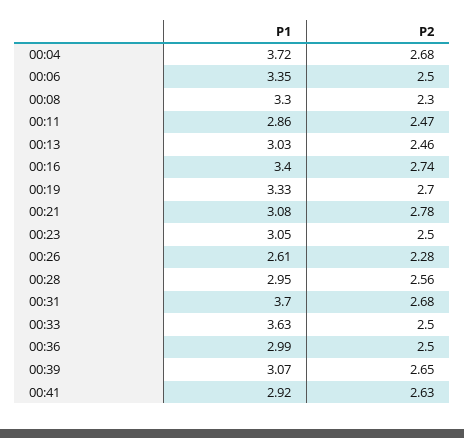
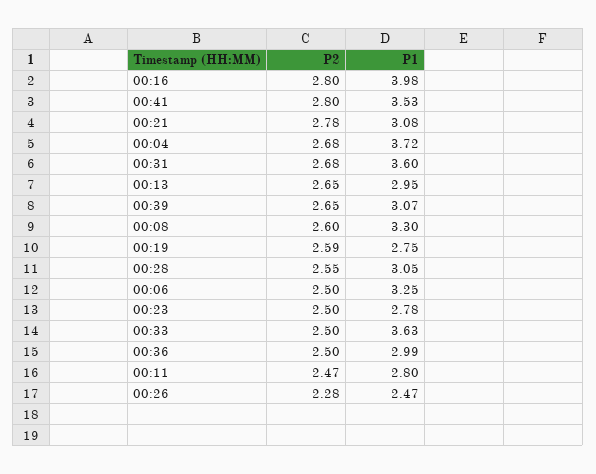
P1, 00:06: 3.35 -> 3.25
P2, 00:08: 2.3 -> 2.6
P1, 00:11: 2.86 -> 2.8
P1, 00:13: 3.03 -> 2.95
P2, 00:13: 2.46 -> 2.65
P1, 00:16: 3.4 -> 3.98
P2, 00:16: 2.74 -> 2.8
P1, 00:19: 3.33 -> 2.75
P2, 00:19: 2.7 -> 2.59
P1, 00:23: 3.05 -> 2.78
P1, 00:26: 2.61 -> 2.47
P1, 00:28: 2.95 -> 3.05
P2, 00:28: 2.56 -> 2.55
P1, 00:31: 3.7 -> 3.6
P1, 00:41: 2.92 -> 3.53
P2, 00:41: 2.63 -> 2.8

